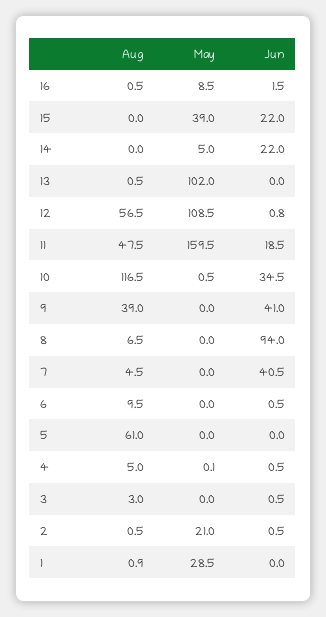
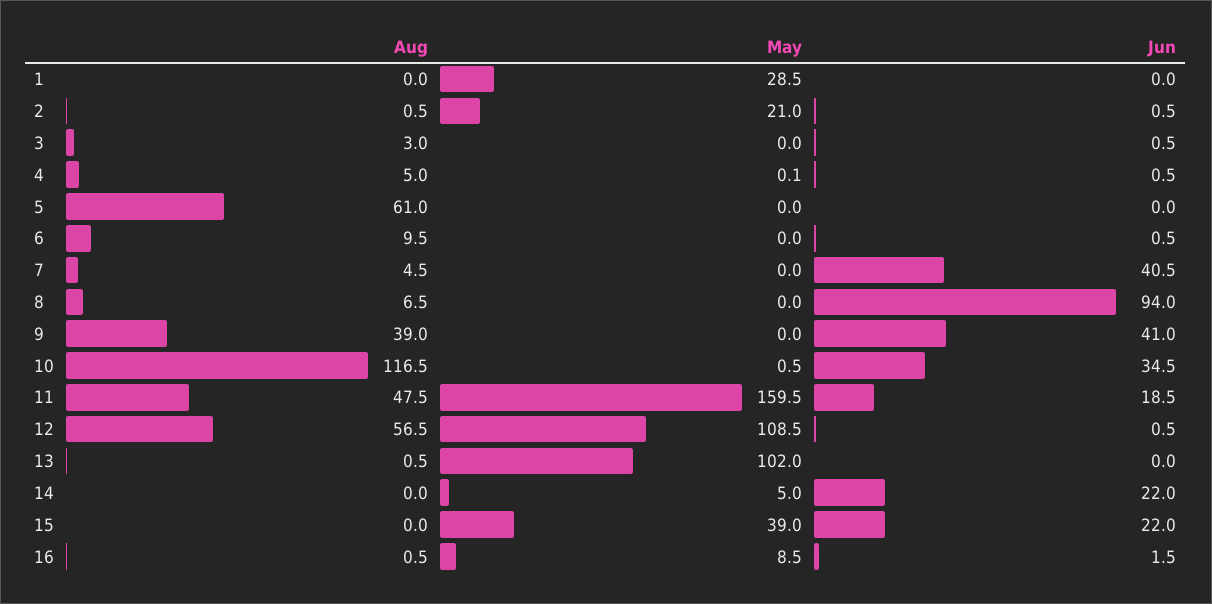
Jun, 12: 0.8 -> 0.5
Aug, 1: 0.9 -> 0

